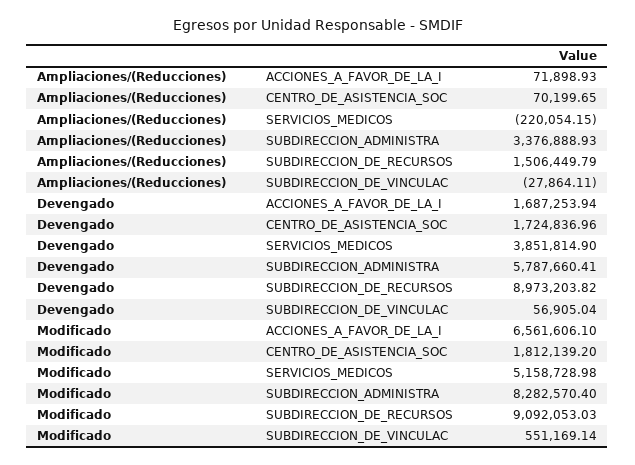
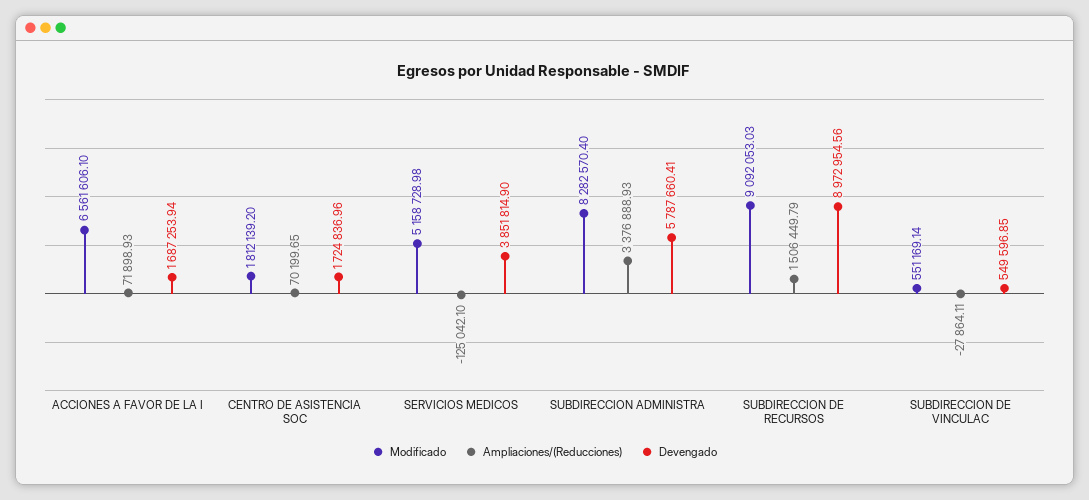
Ampliaciones/(Reducciones), SERVICIOS_MEDICOS: -220054.15 -> -125042.1
Devengado, SUBDIRECCION_DE_RECURSOS: 8973203.82 -> 8972954.56
Devengado, SUBDIRECCION_DE_VINCULAC: 56905.04 -> 549596.85

